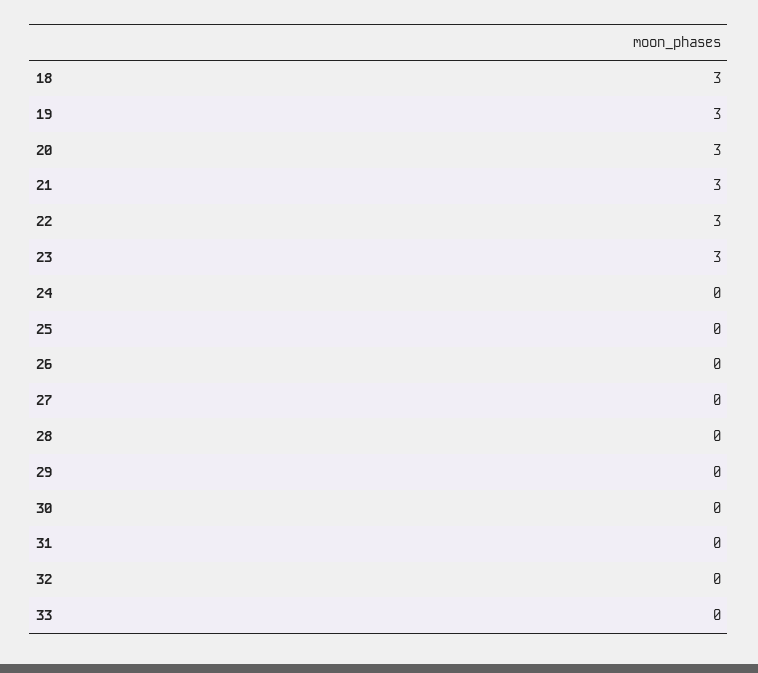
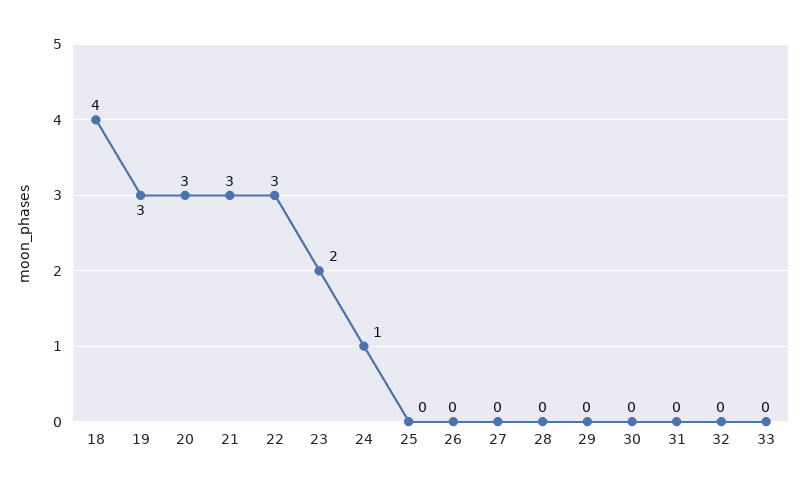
18: 3 -> 4
23: 3 -> 2
24: 0 -> 1

